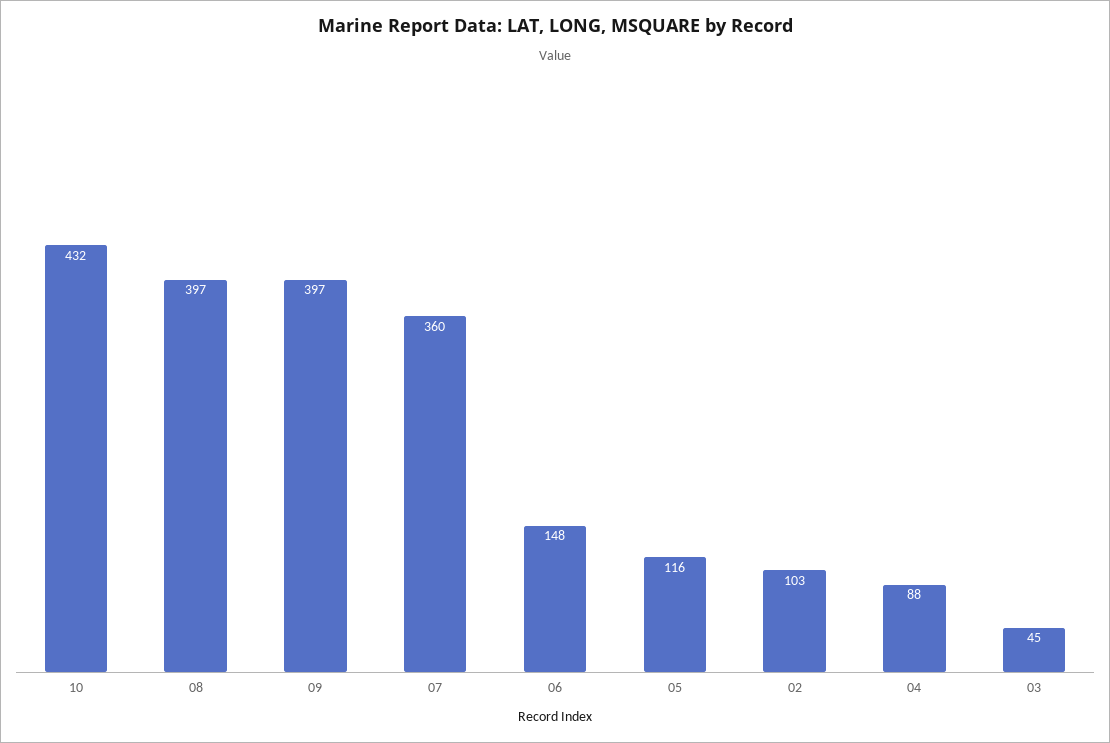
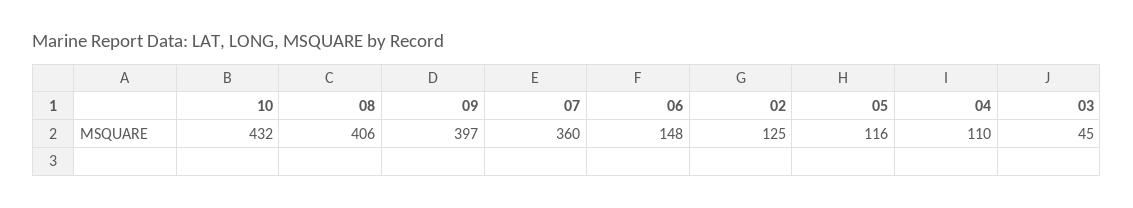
08: 397 -> 406
02: 103 -> 125
04: 88 -> 110

